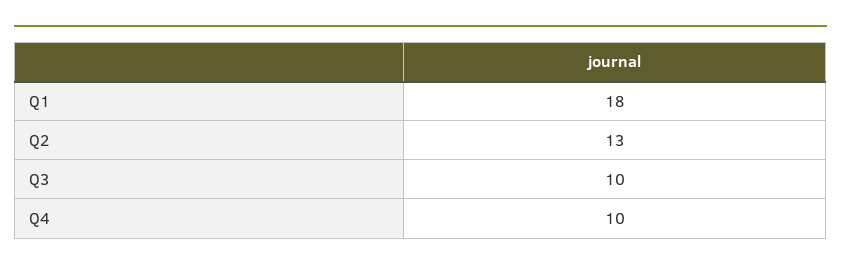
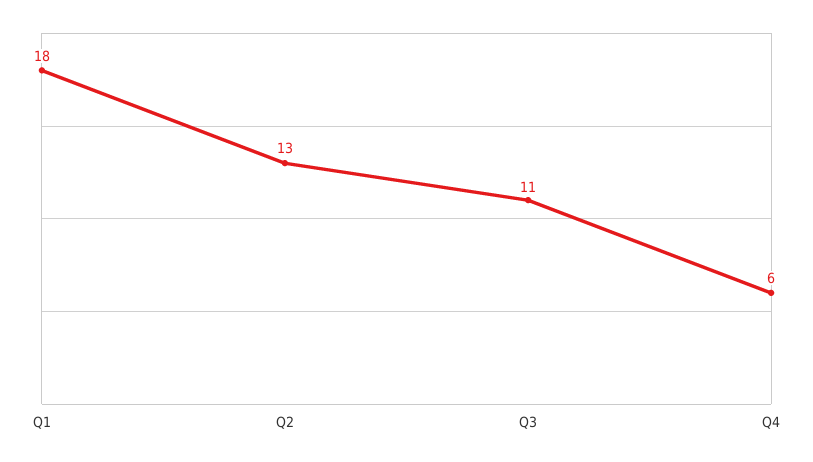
Q3: 10 -> 11
Q4: 10 -> 6

